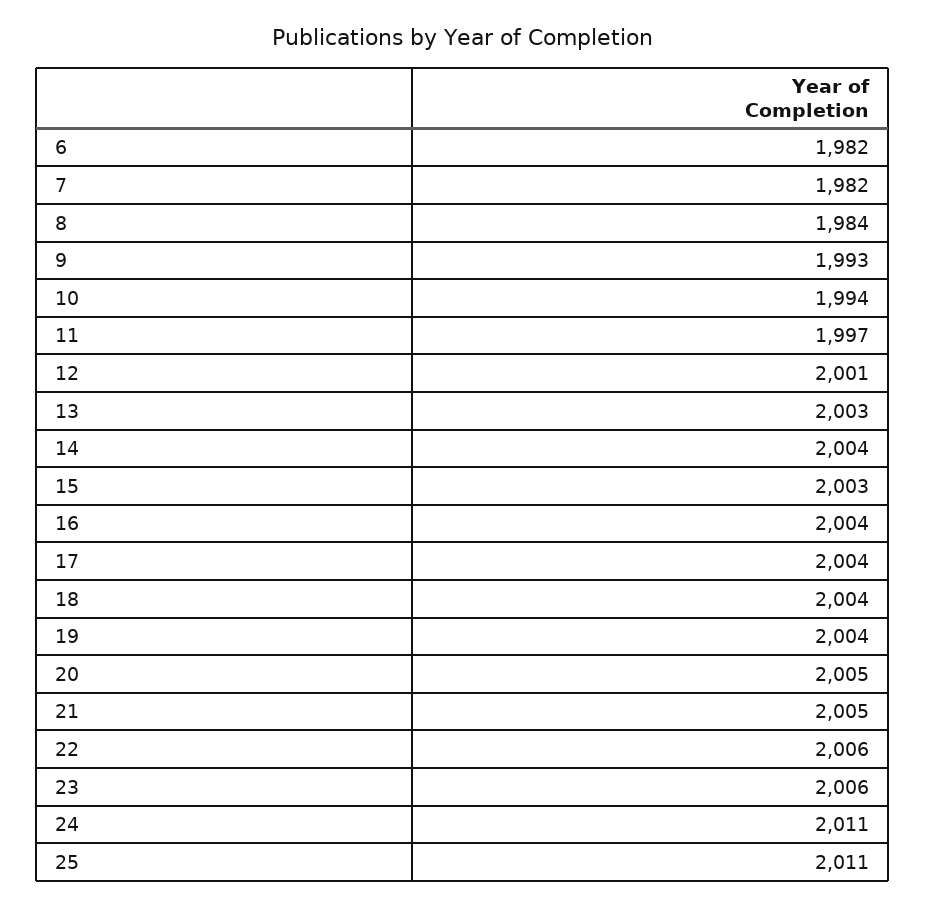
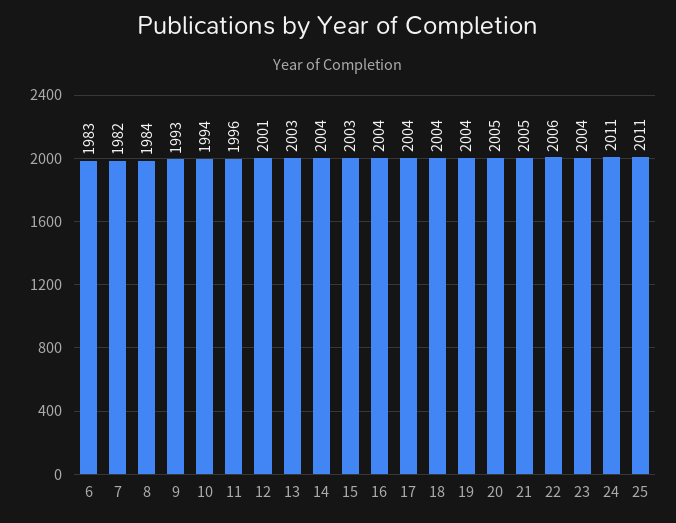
6: 1982 -> 1983
11: 1997 -> 1996
23: 2006 -> 2004

